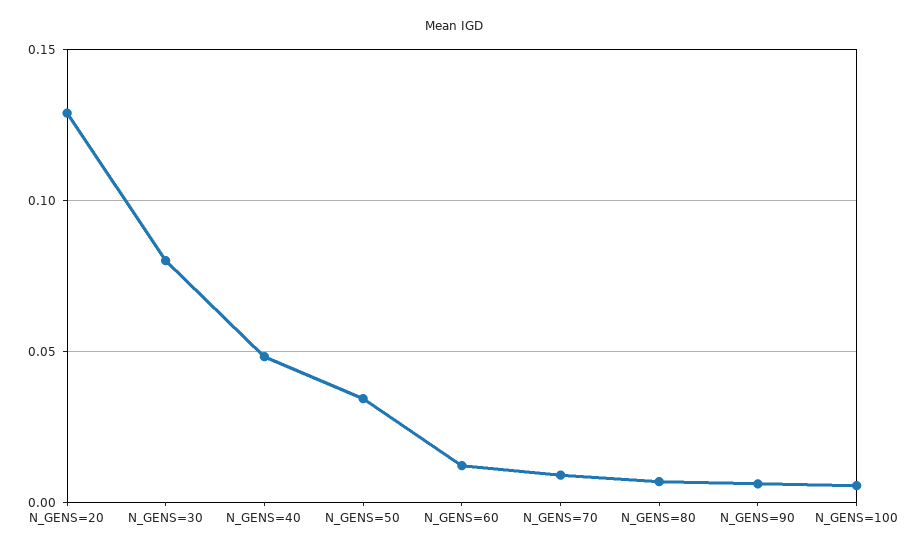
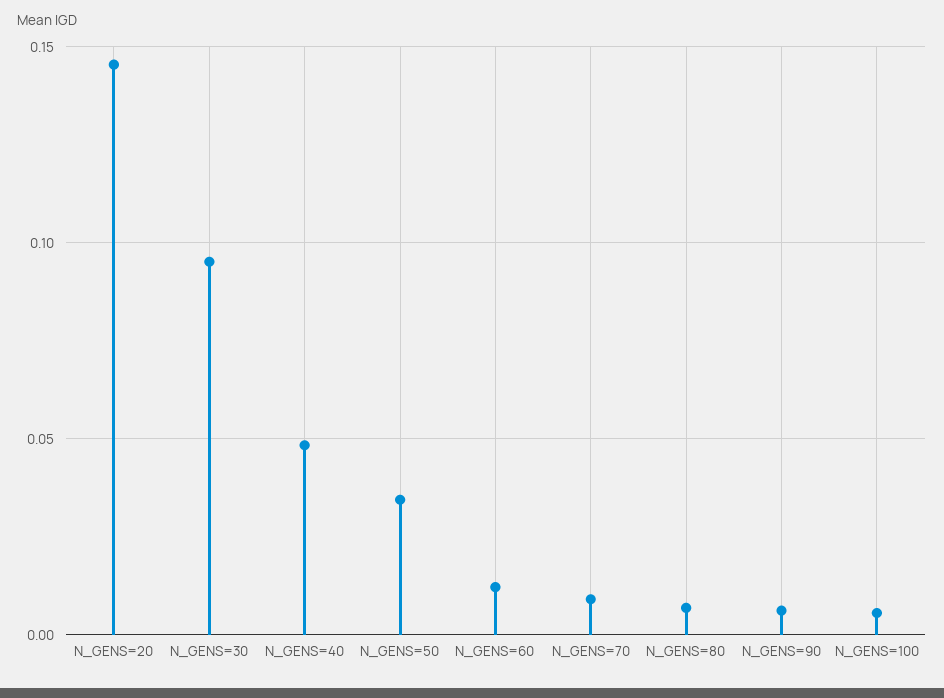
N_GENS=20: 0.13 -> 0.145
N_GENS=30: 0.08 -> 0.095

